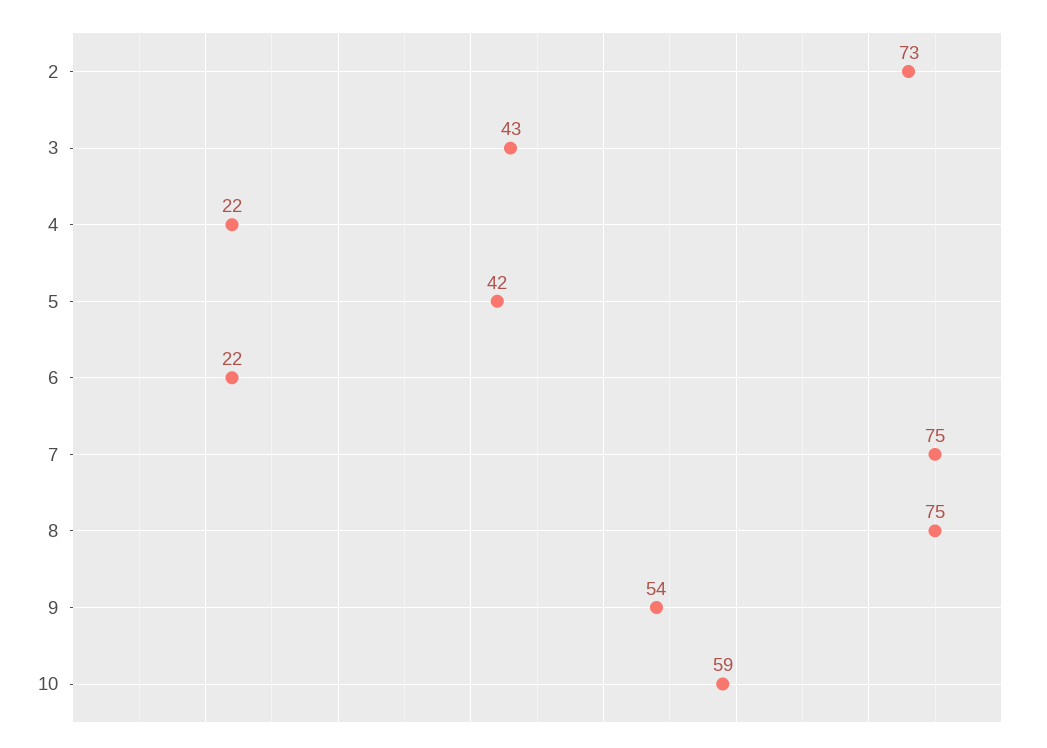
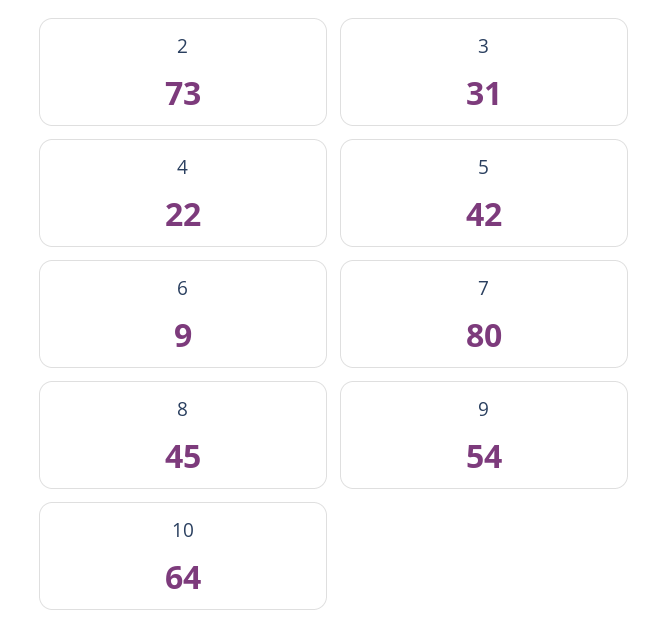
3: 43 -> 31
6: 22 -> 9
7: 75 -> 80
8: 75 -> 45
10: 59 -> 64

